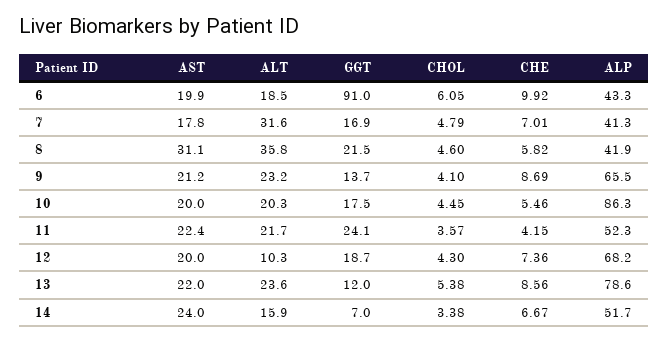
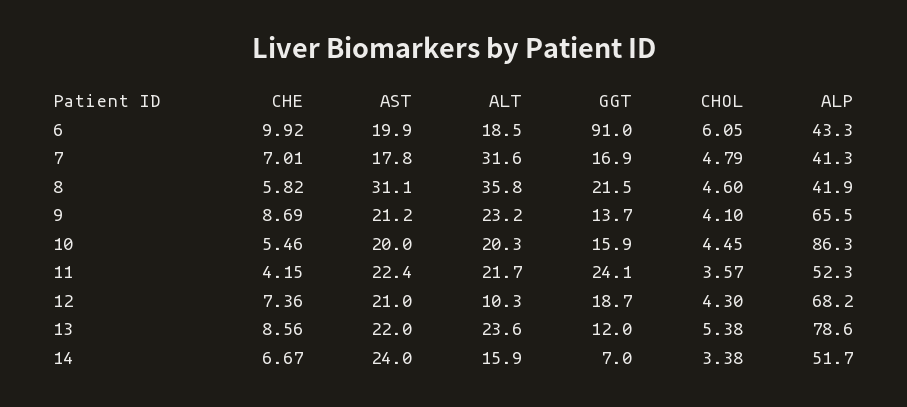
GGT, 10: 17.5 -> 15.9
AST, 12: 20 -> 21

